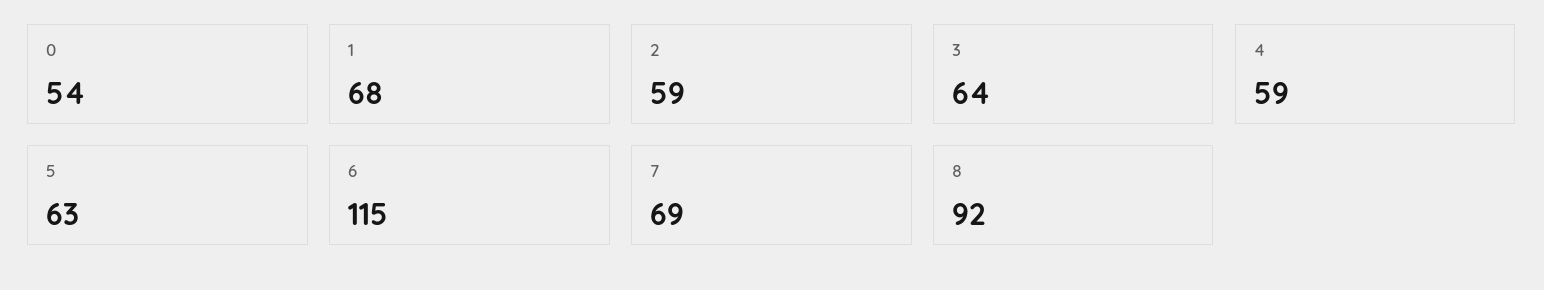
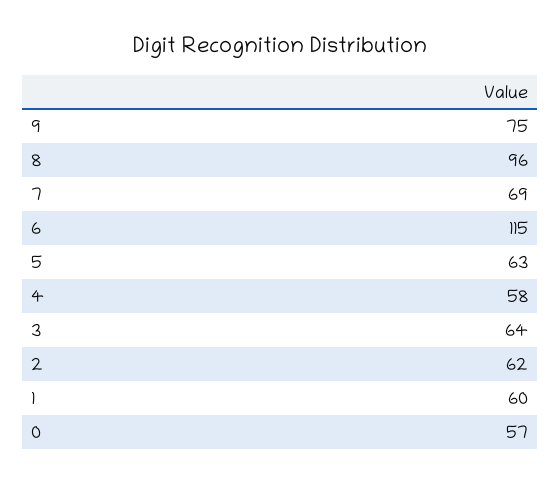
0: 54 -> 57
1: 68 -> 60
2: 59 -> 62
4: 59 -> 58
8: 92 -> 96
9: none -> 75

